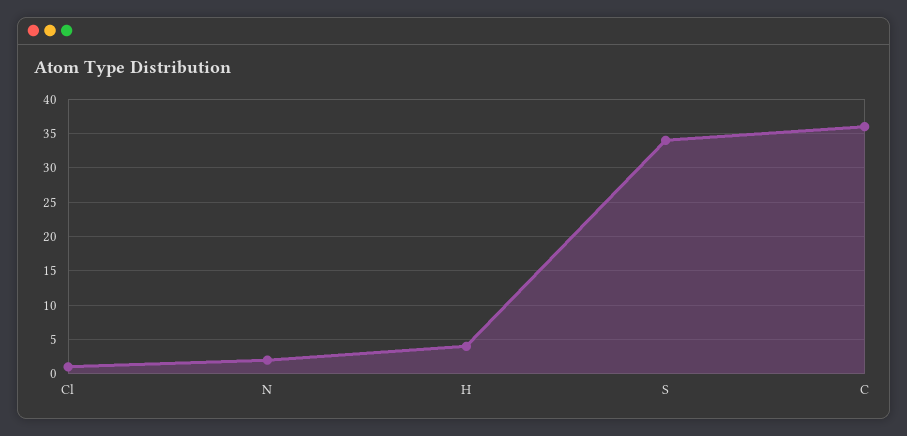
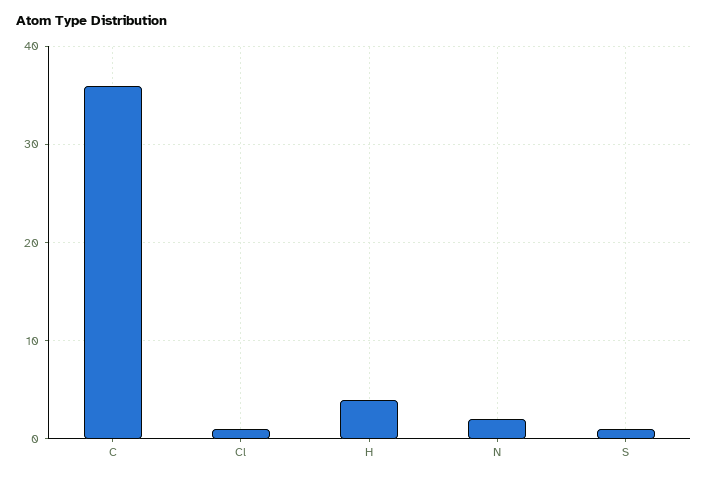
S: 34 -> 1

